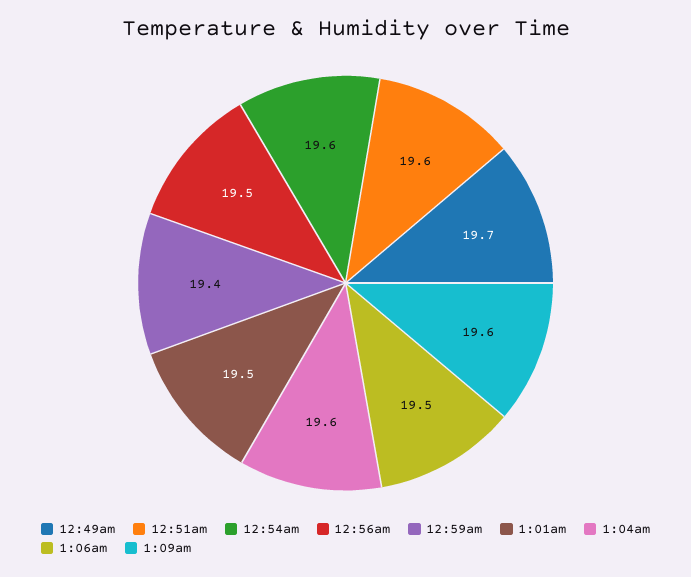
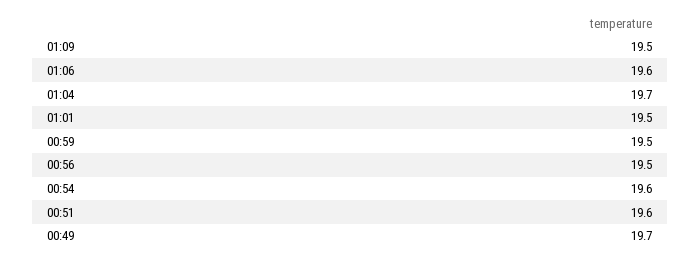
12:59am: 19.4 -> 19.5
1:04am: 19.6 -> 19.7
1:06am: 19.5 -> 19.6
1:09am: 19.6 -> 19.5

